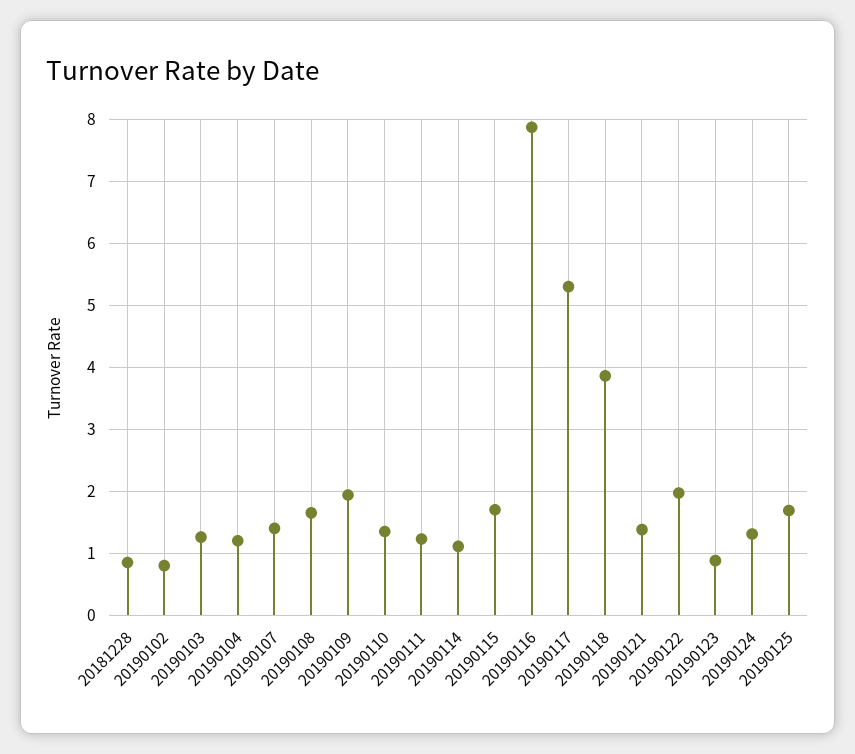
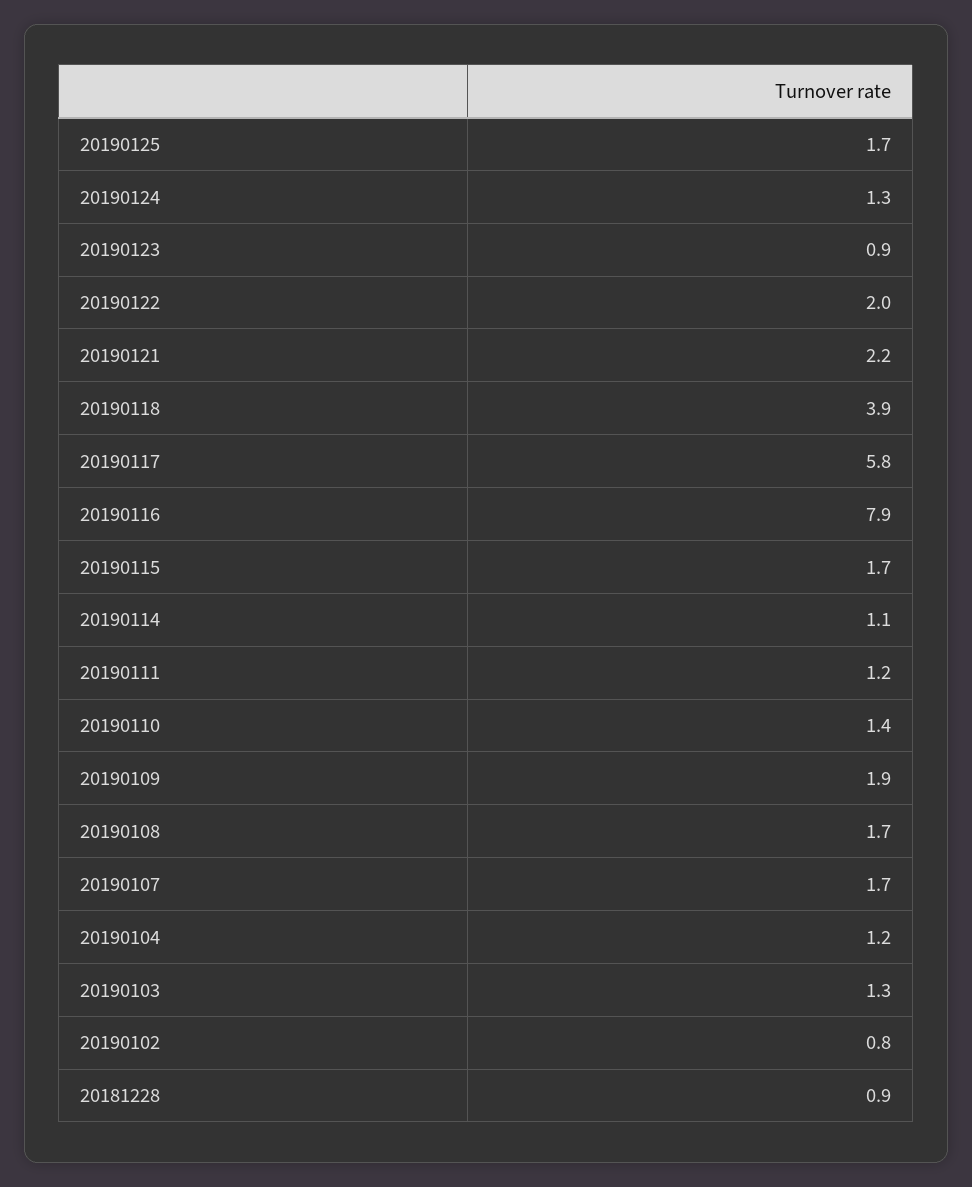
20190107: 1.4 -> 1.7
20190117: 5.3 -> 5.8
20190121: 1.4 -> 2.2

